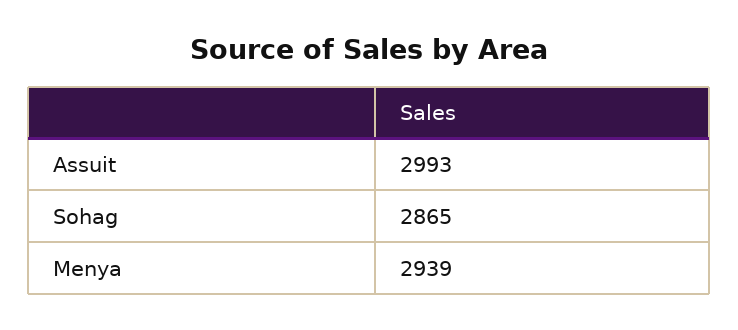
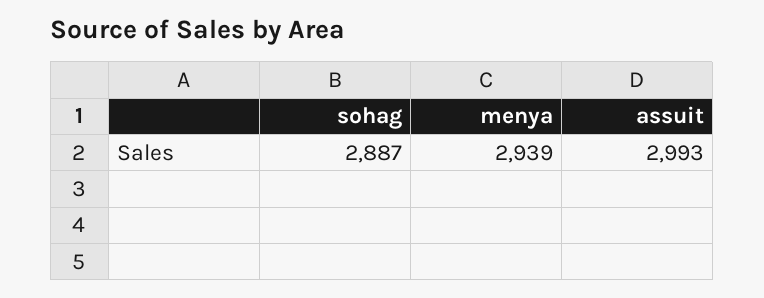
Sohag: 2865 -> 2887

